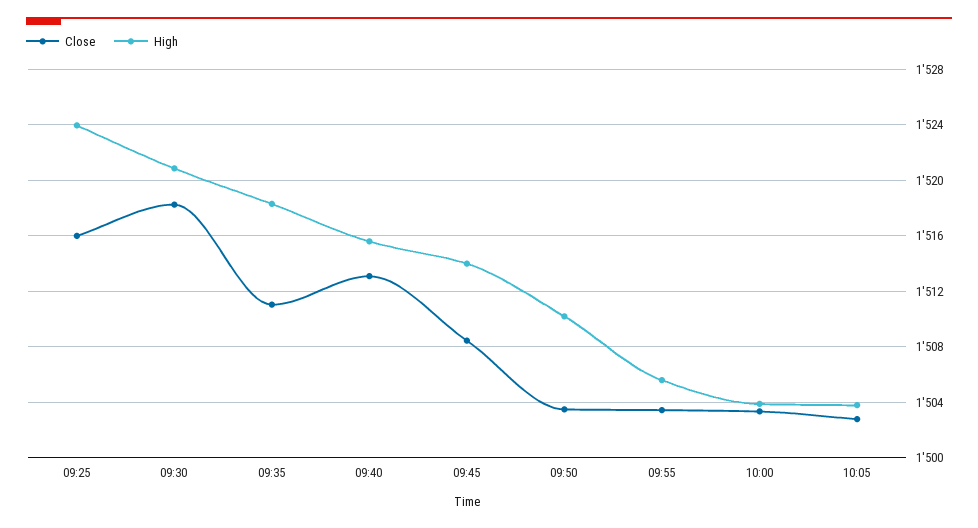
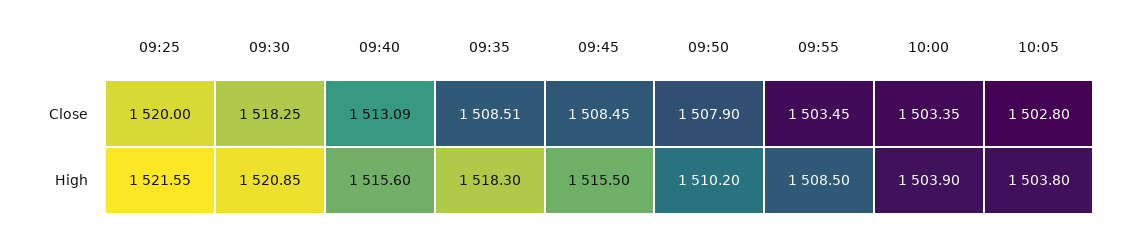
Close, 09:25: 1516 -> 1520
High, 09:25: 1524 -> 1521.55
Close, 09:35: 1511 -> 1508.51
High, 09:45: 1514 -> 1515.5
Close, 09:50: 1503.5 -> 1507.9
High, 09:55: 1505.5 -> 1508.5

